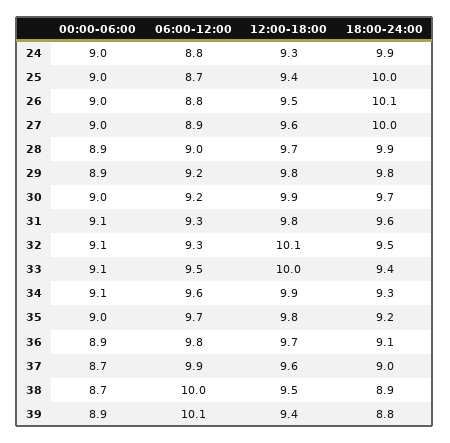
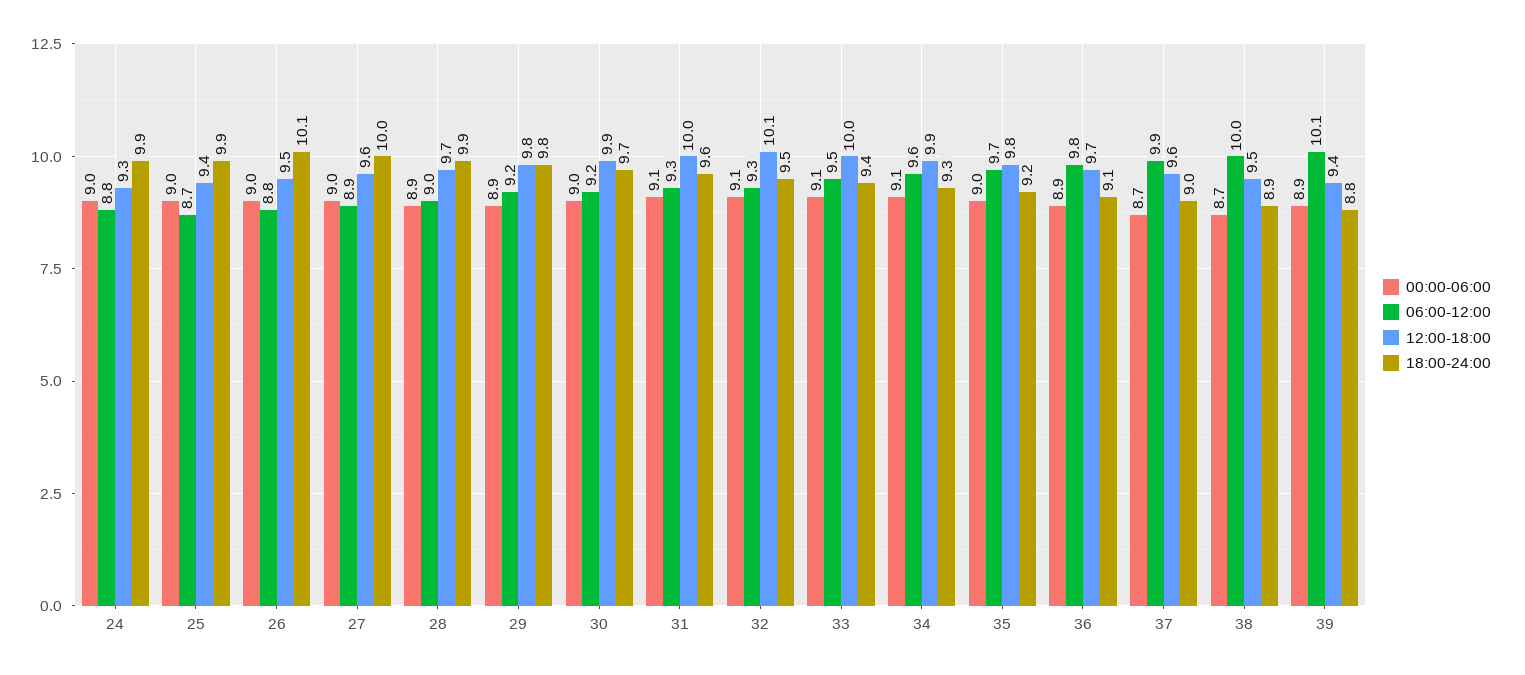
18:00-24:00, 25: 10 -> 9.9
12:00-18:00, 31: 9.8 -> 10

